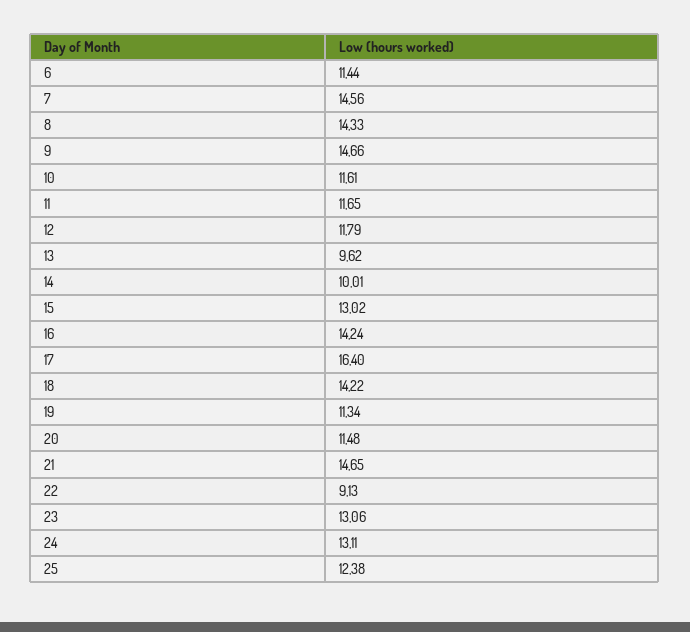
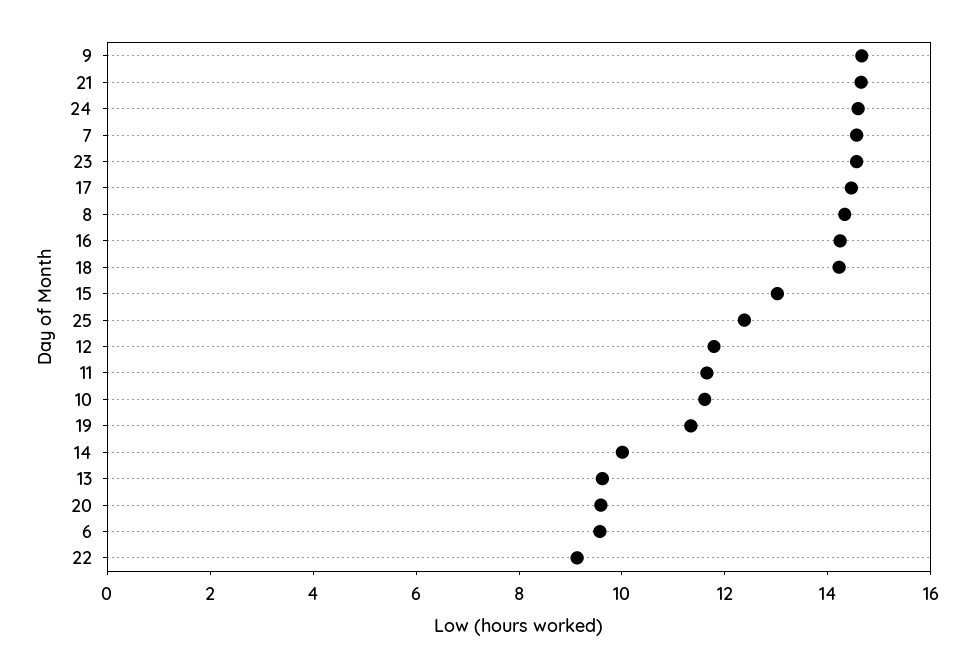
6: 11.44 -> 9.5
17: 16.4 -> 14.5
20: 11.48 -> 9.5
23: 13.06 -> 14.5
24: 13.11 -> 14.5

